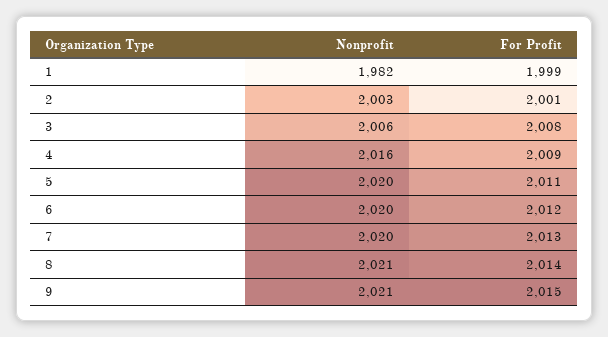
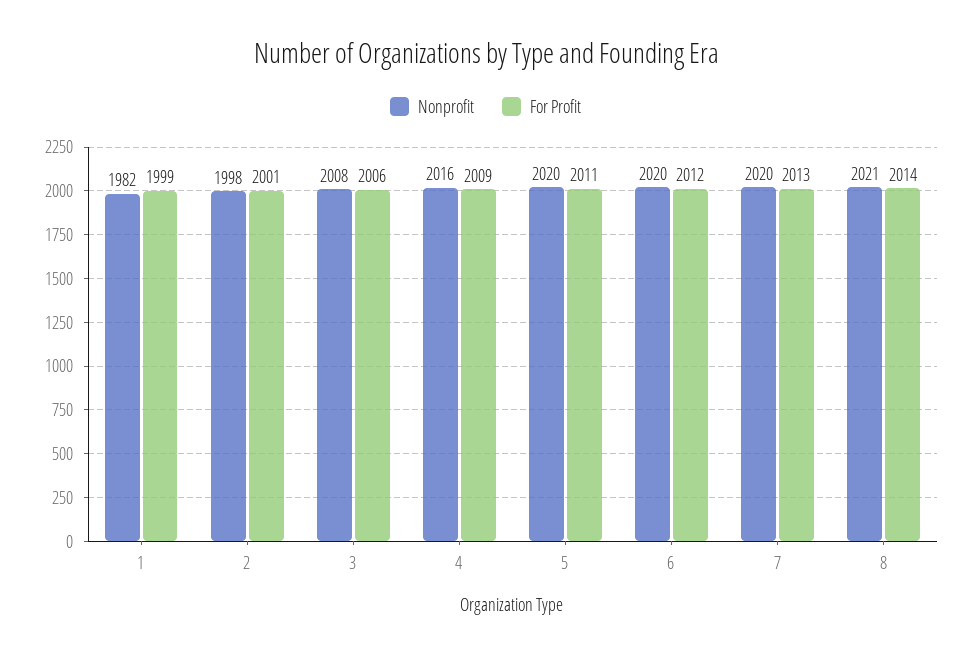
Nonprofit, 2: 2003 -> 1998
Nonprofit, 3: 2006 -> 2008
For Profit, 3: 2008 -> 2006
Nonprofit, 9: 2021 -> none
For Profit, 9: 2015 -> none

